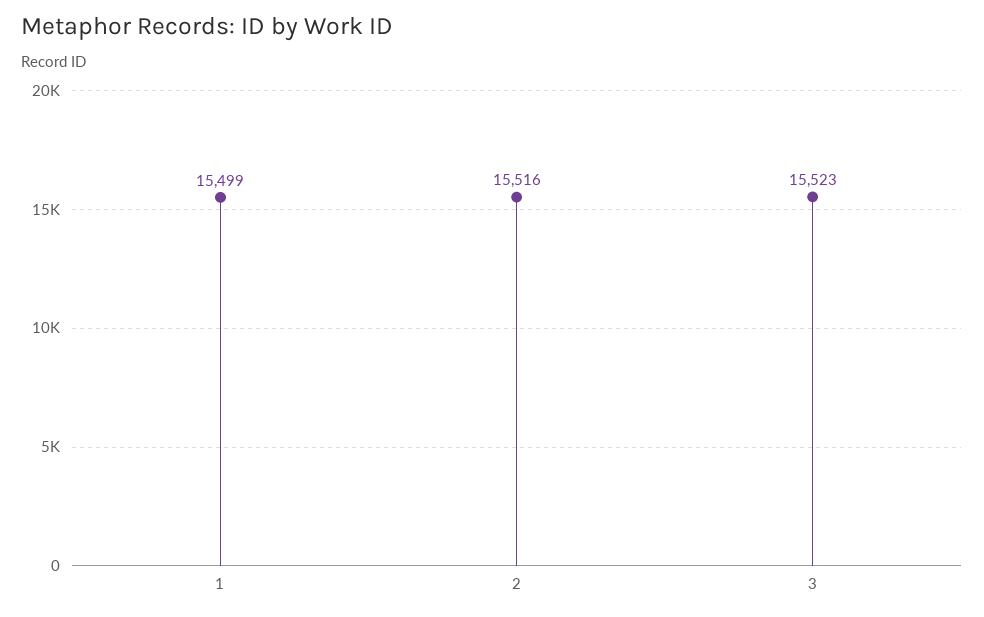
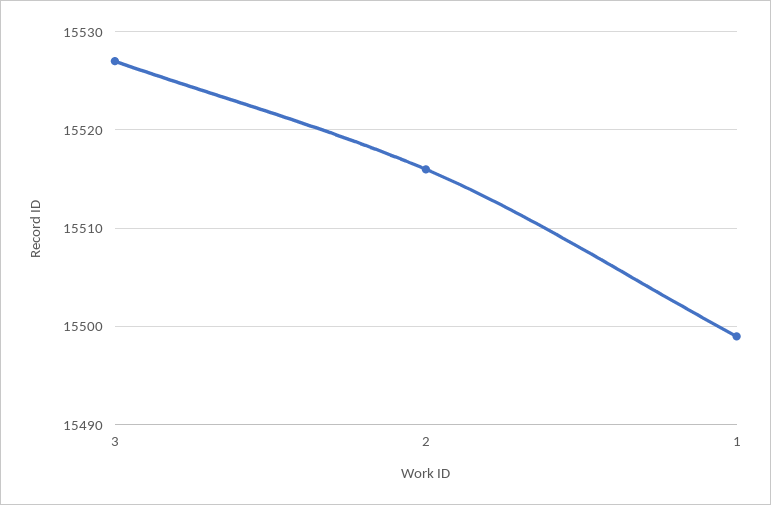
3: 15523 -> 15527

